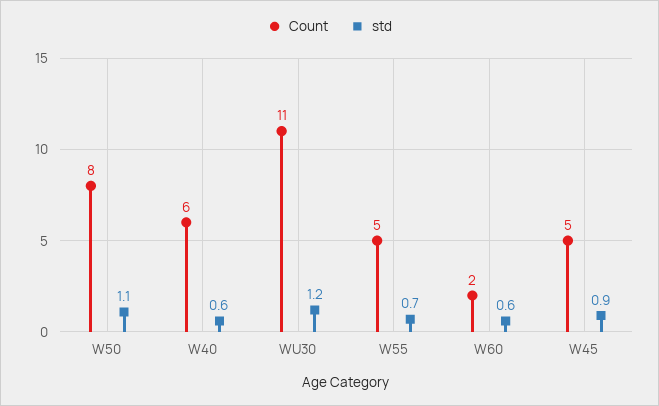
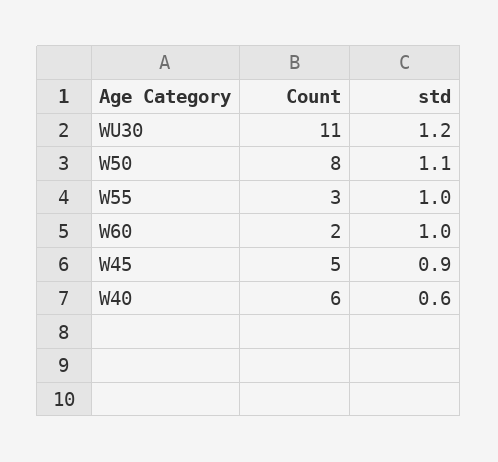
Count, W55: 5 -> 3
std, W55: 0.7 -> 1
std, W60: 0.6 -> 1

